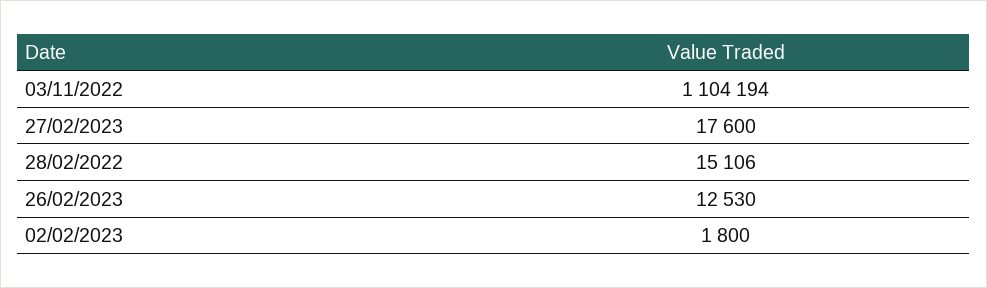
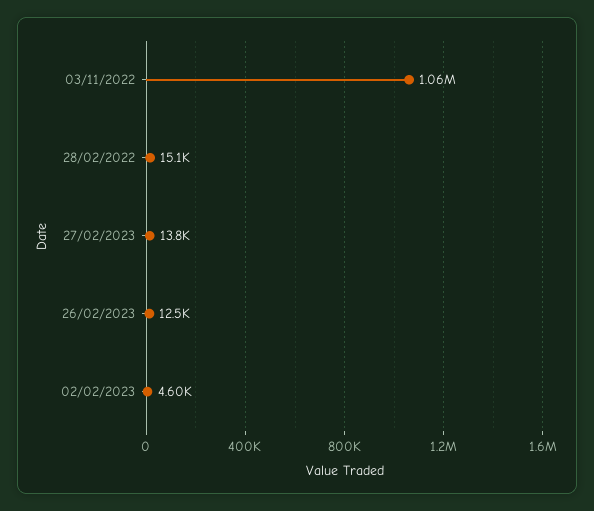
03/11/2022: 1104194 -> 1060000
27/02/2023: 17600 -> 13800
02/02/2023: 1800 -> 4600

